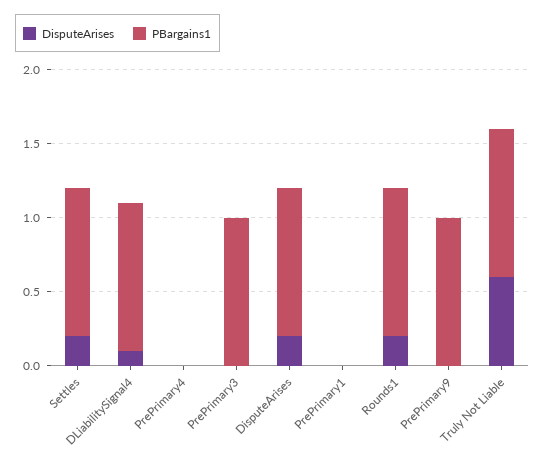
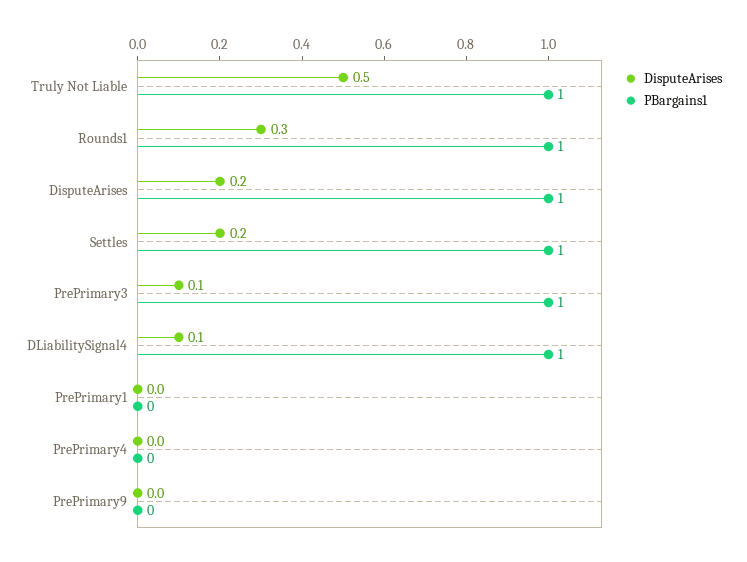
DisputeArises, PrePrimary3: 0 -> 0.1
DisputeArises, Rounds1: 0.2 -> 0.3
PBargains1, PrePrimary9: 1 -> 0
DisputeArises, Truly Not Liable: 0.6 -> 0.5

